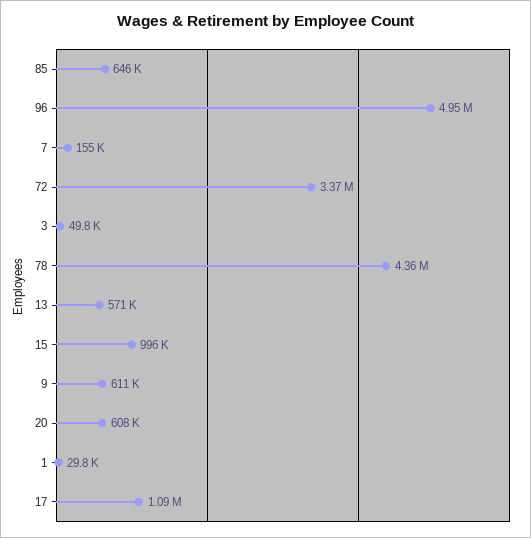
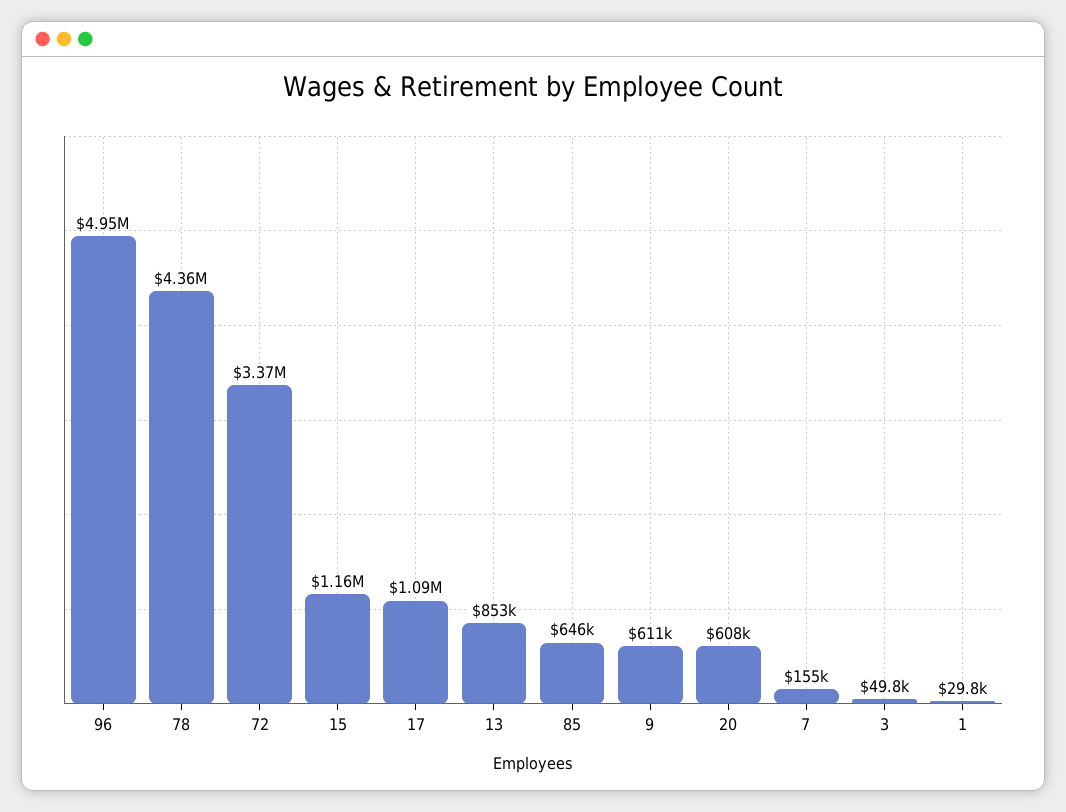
13: 571000 -> 853000
15: 996000 -> 1160000

